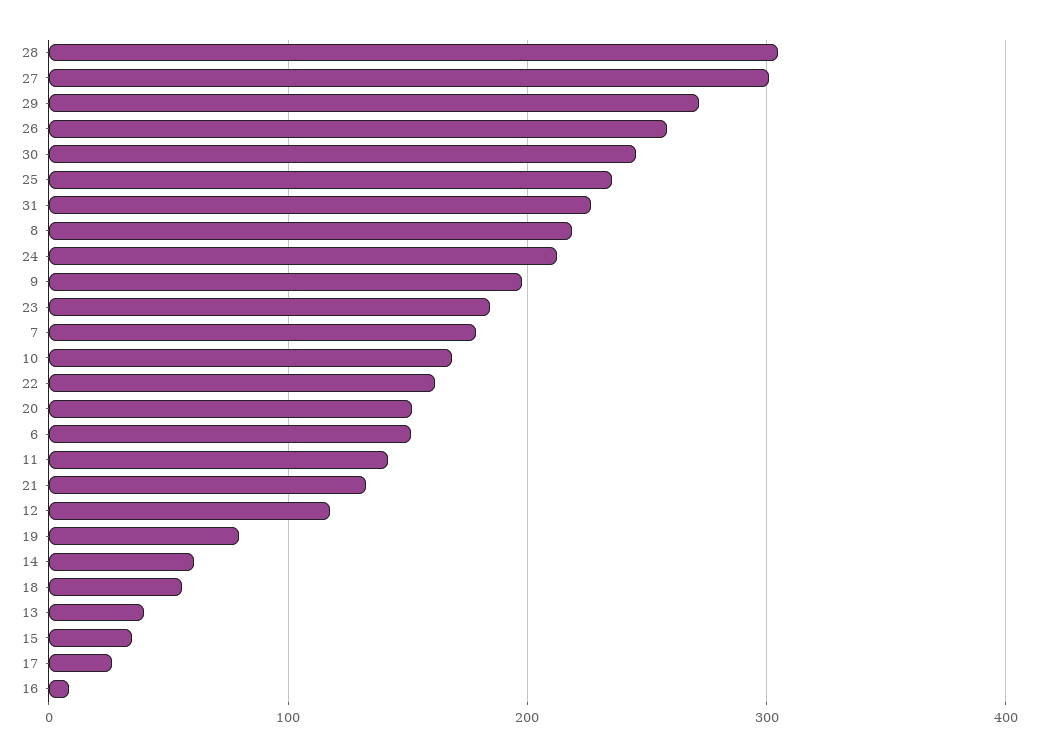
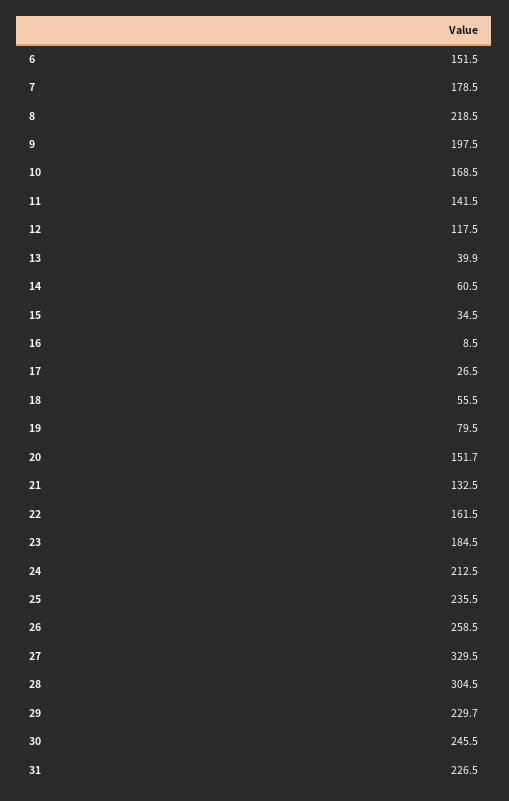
27: 300 -> 329.5
29: 270 -> 229.7

